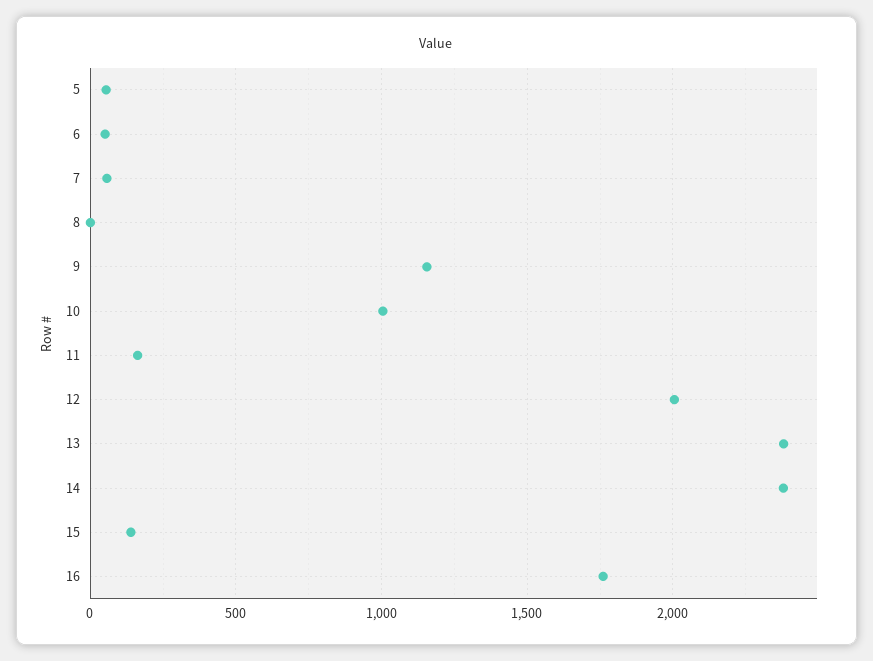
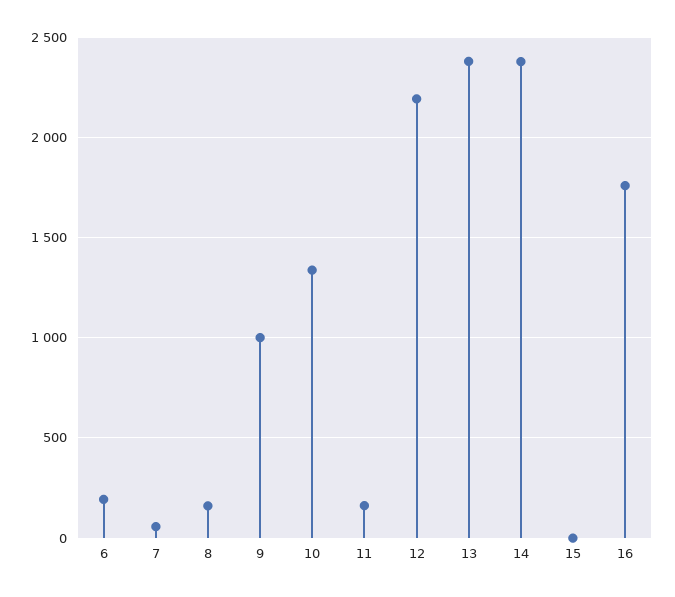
5: 50 -> none
6: 50 -> 200
8: 0 -> 150
9: 1150 -> 1000
10: 1000 -> 1350
12: 2000 -> 2200
15: 150 -> 0

